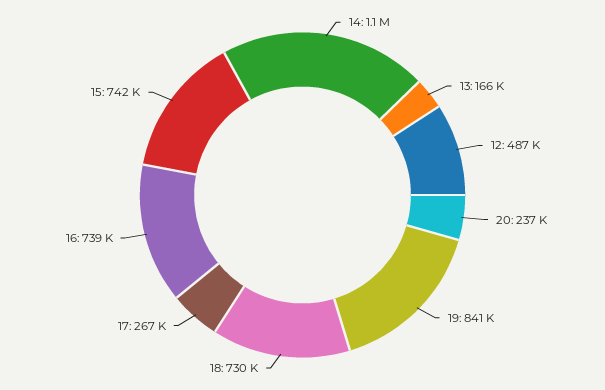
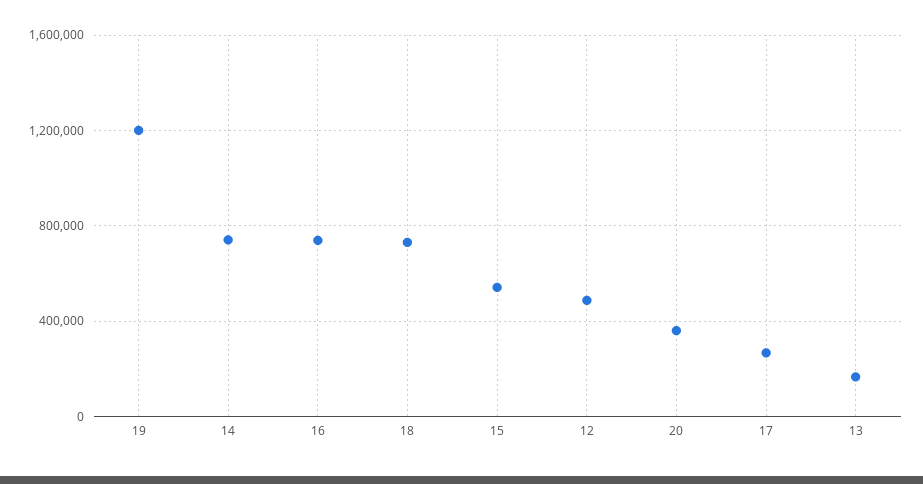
14: 1100000 -> 750000
20: 237000 -> 350000
19: 841000 -> 1200000
15: 742000 -> 550000

